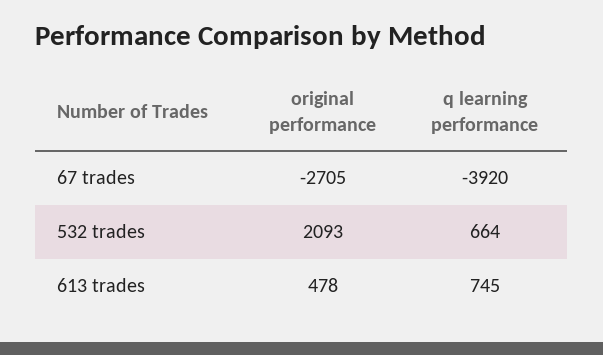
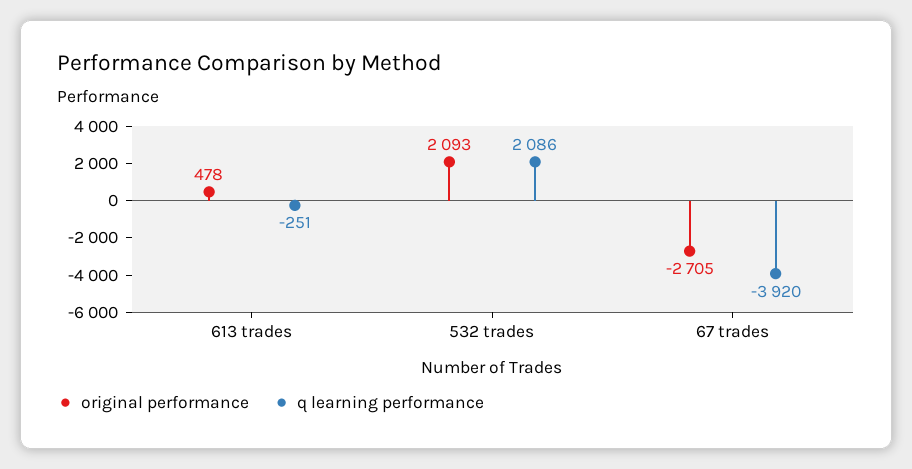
q learning performance, 532 trades: 664 -> 2086
q learning performance, 613 trades: 745 -> -251

